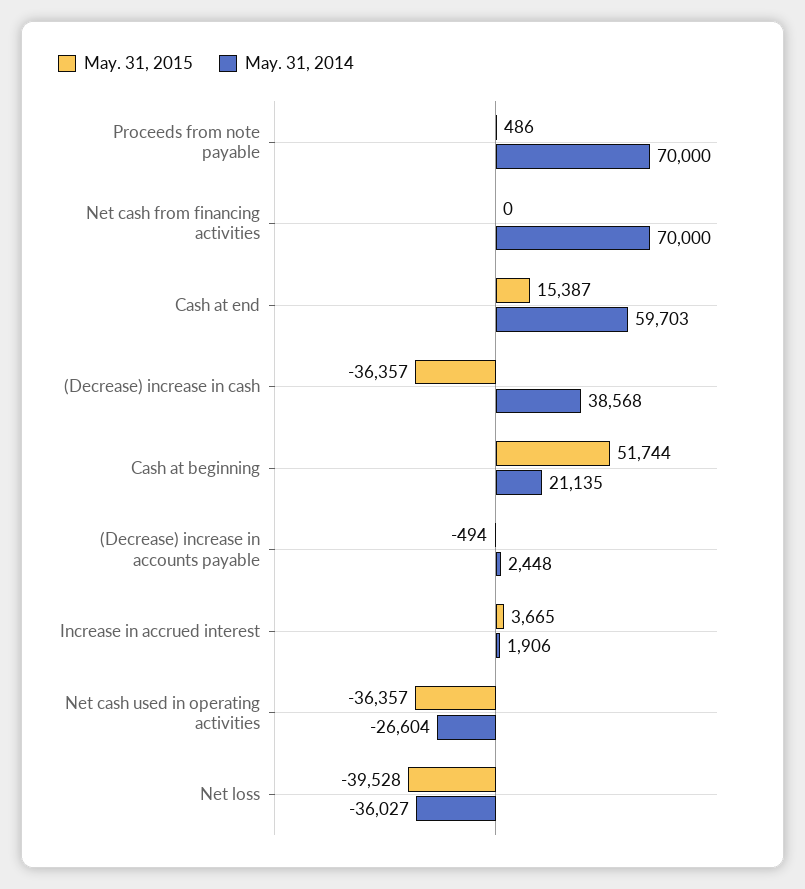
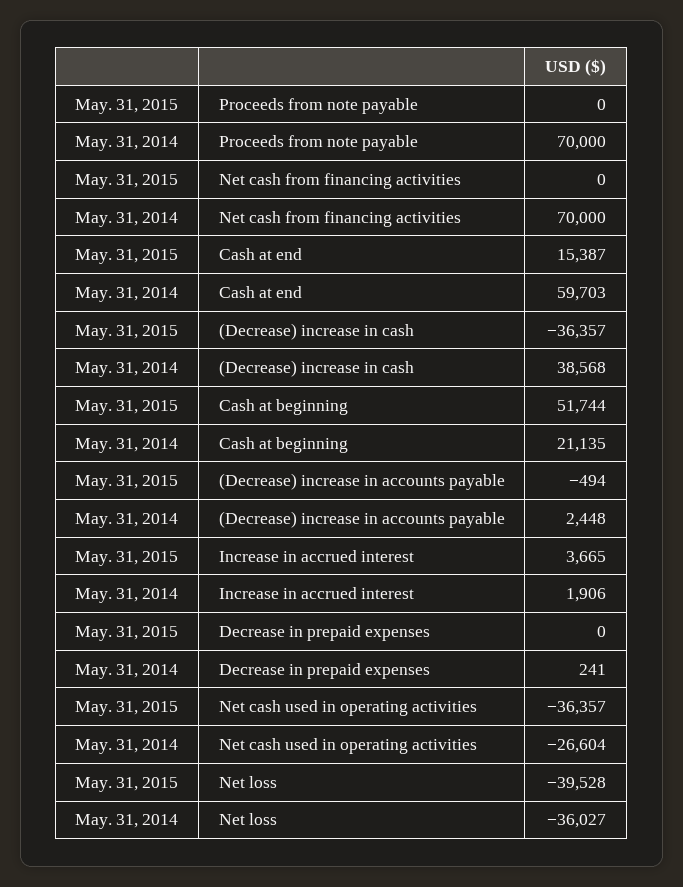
May. 31, 2015, Proceeds from note payable: 486 -> 0
May. 31, 2015, Decrease in prepaid expenses: none -> 0
May. 31, 2014, Decrease in prepaid expenses: none -> 241

